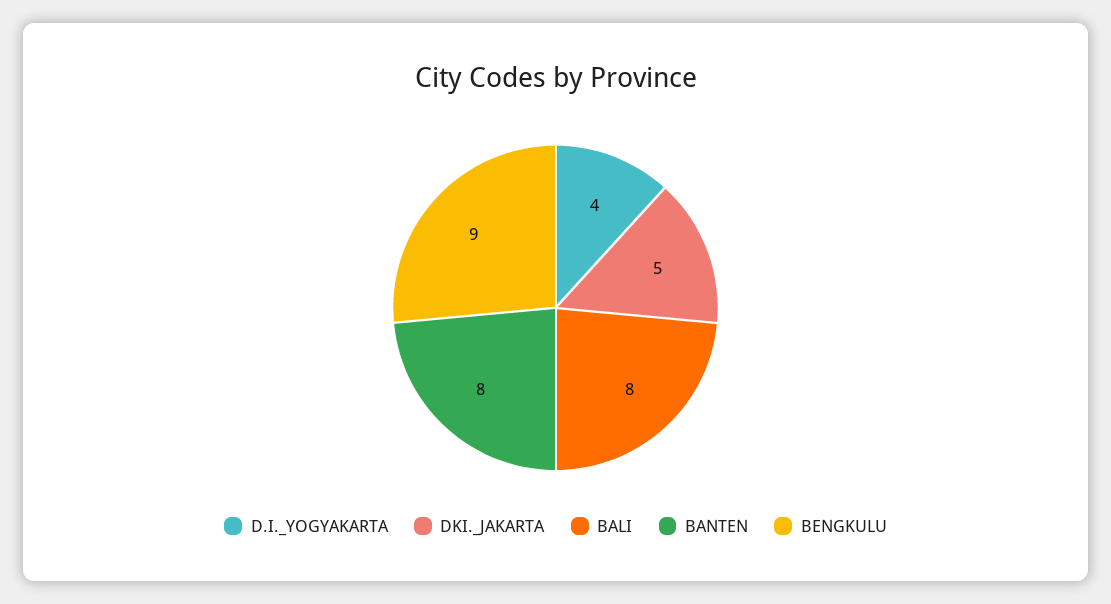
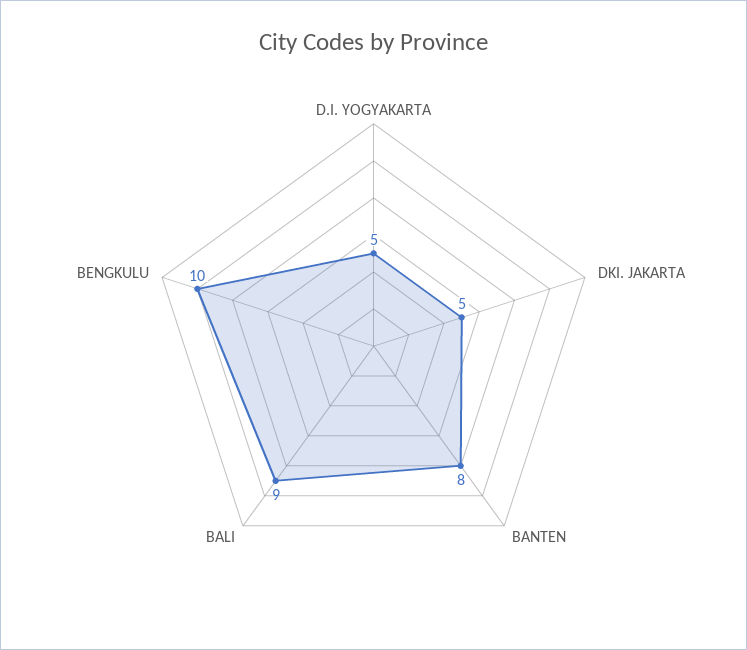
D.I._YOGYAKARTA: 4 -> 5
BALI: 8 -> 9
BENGKULU: 9 -> 10

